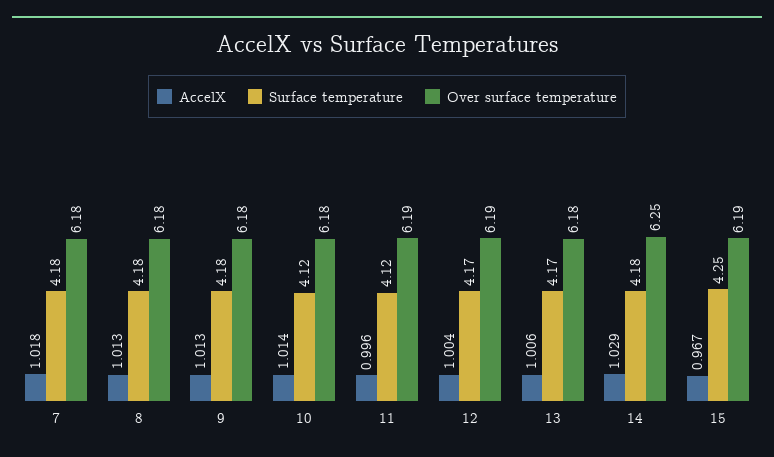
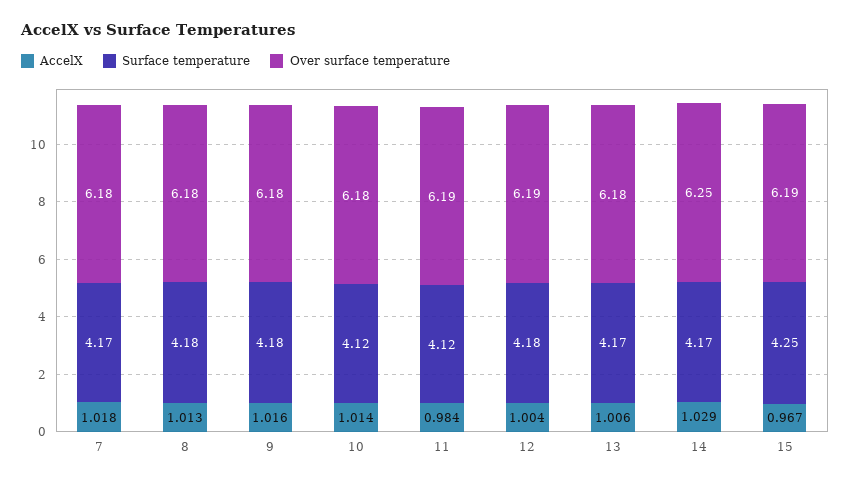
Surface temperature, 7: 4.18 -> 4.17
AccelX, 9: 1.013 -> 1.016
AccelX, 11: 0.996 -> 0.984
Surface temperature, 12: 4.17 -> 4.18
Surface temperature, 14: 4.18 -> 4.17

